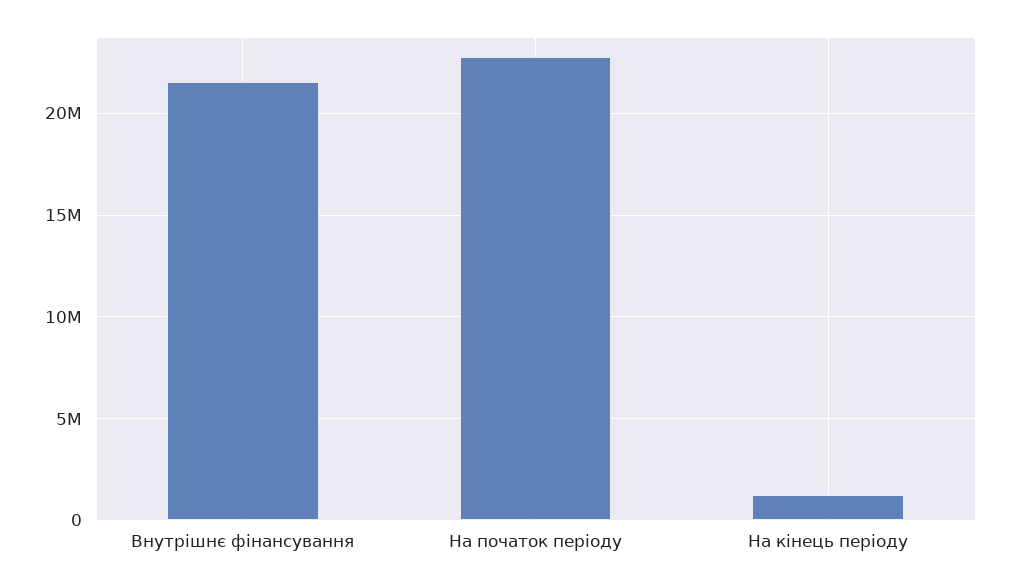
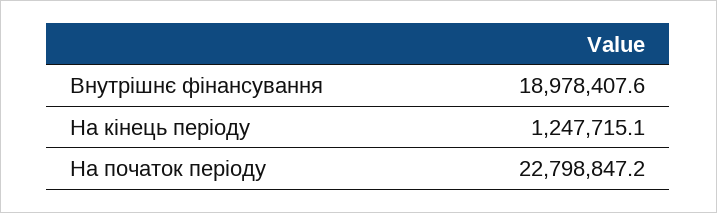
Внутрішнє фінансування: 21500000 -> 18978407.6

